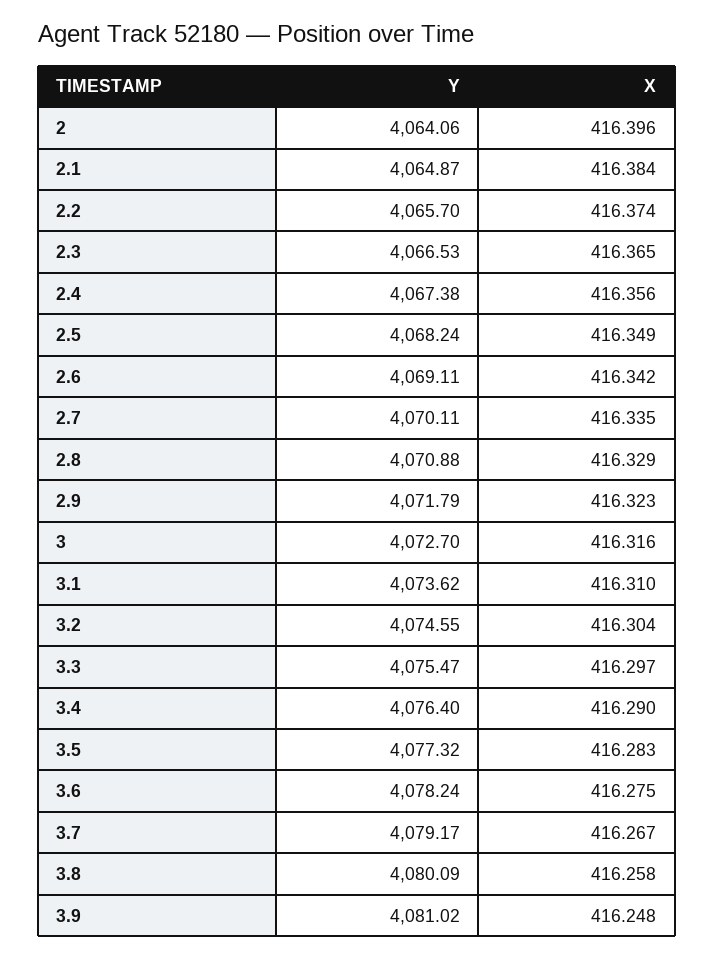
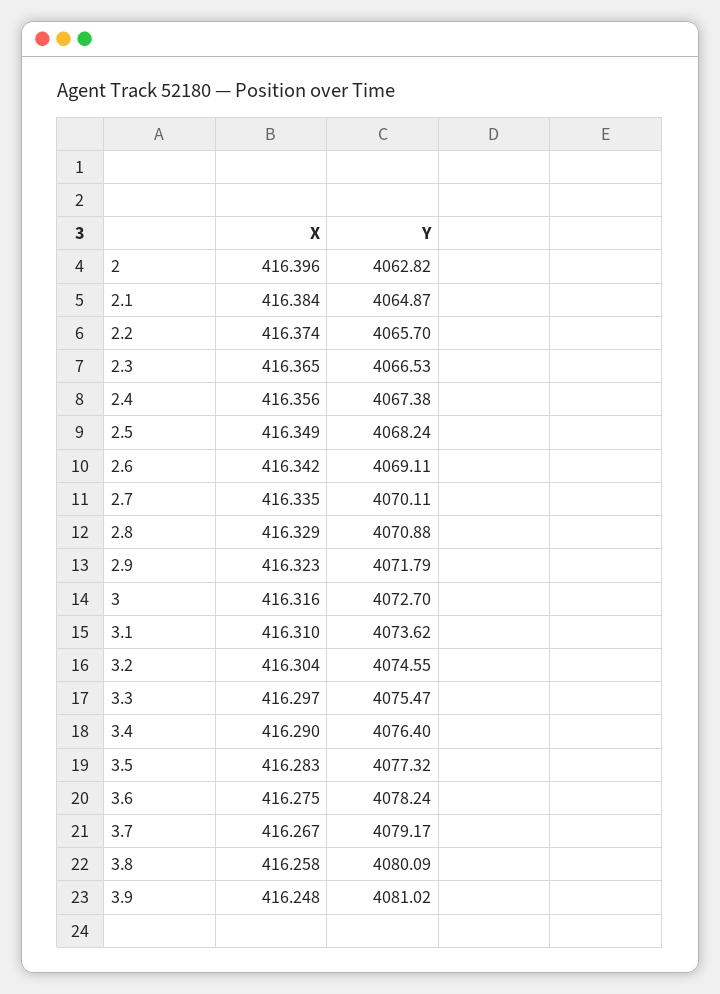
Y, 2: 4064.06 -> 4062.82

